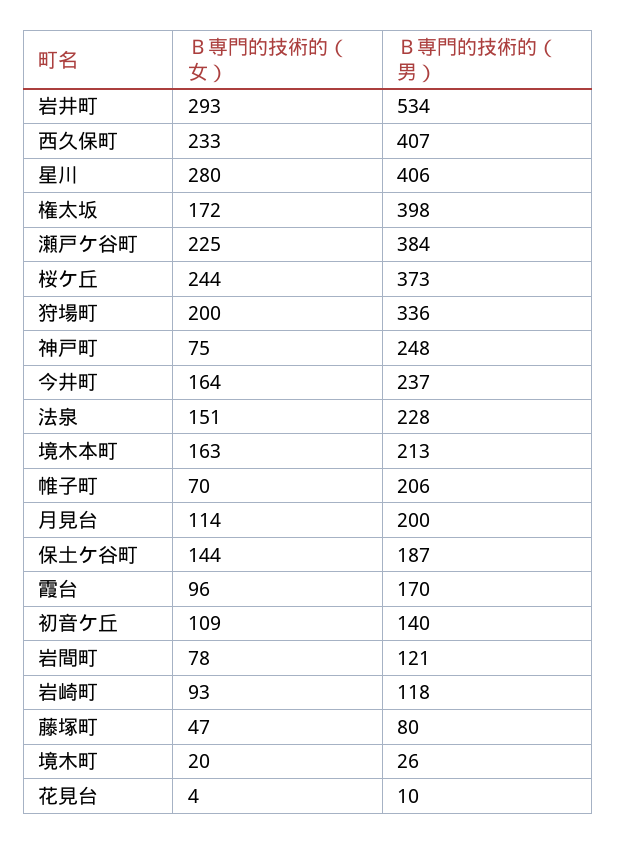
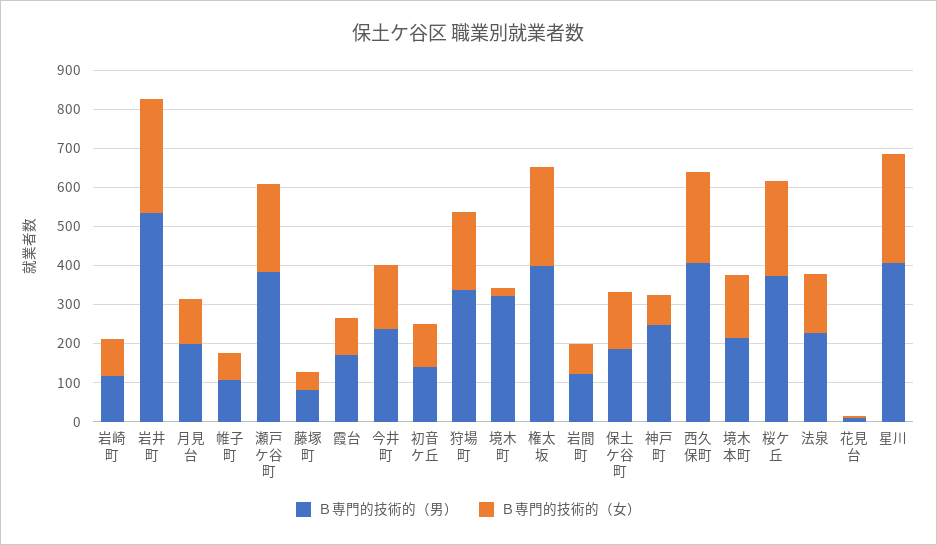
Ｂ専門的技術的（女）, 権太坂: 172 -> 250
Ｂ専門的技術的（男）, 帷子町: 206 -> 100
Ｂ専門的技術的（男）, 境木町: 26 -> 325

